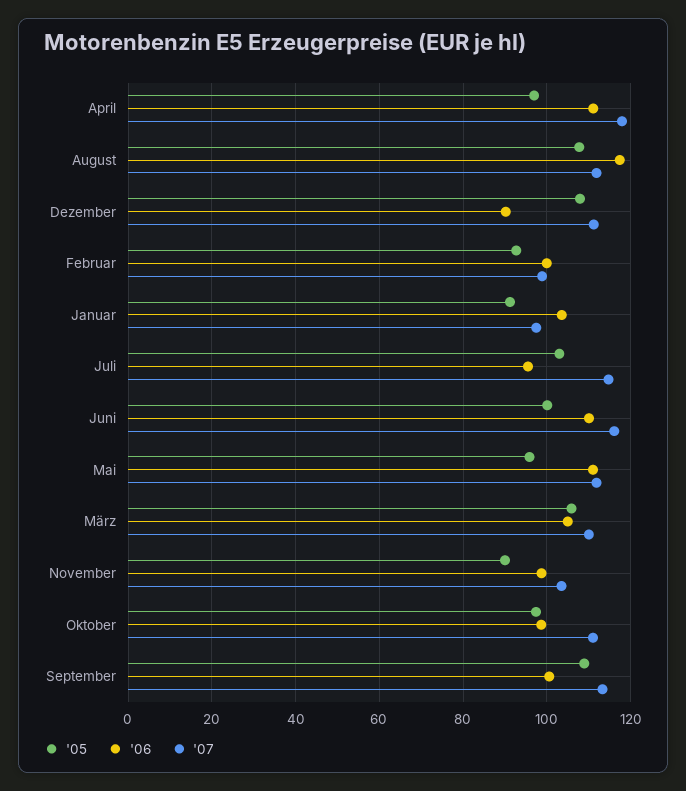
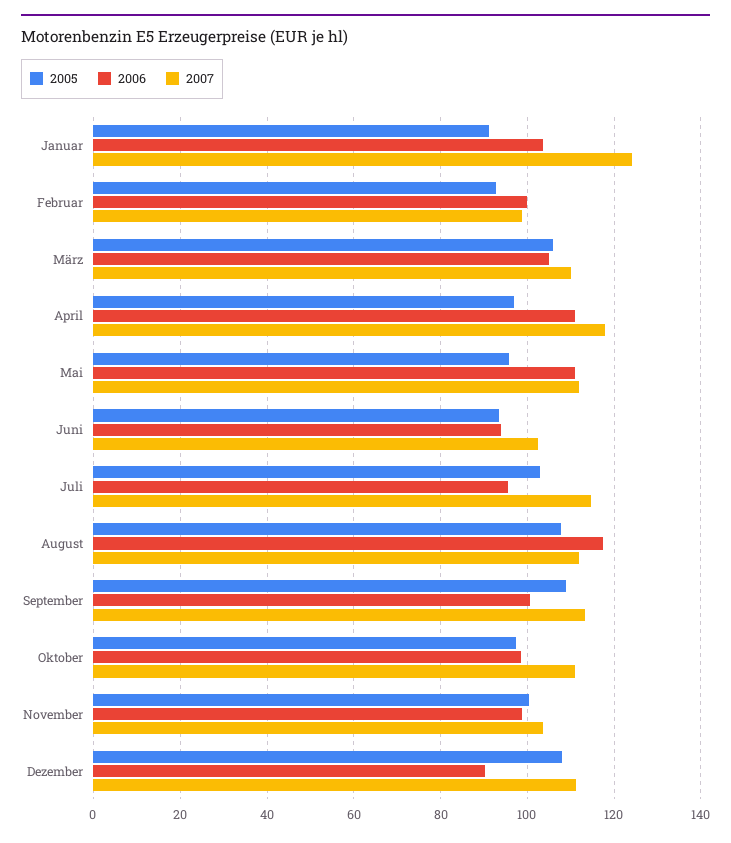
'07, Januar: 98 -> 124
'05, Juni: 100 -> 94
'06, Juni: 110 -> 94
'07, Juni: 116 -> 102
'05, November: 90 -> 100

